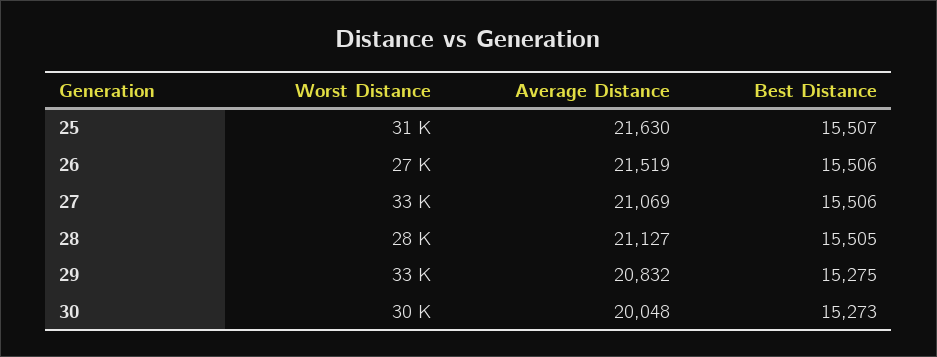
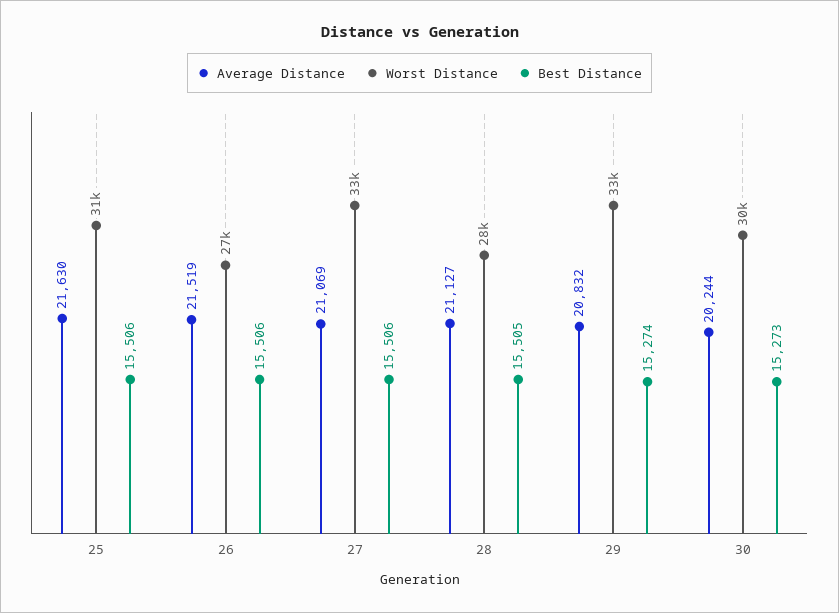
Best Distance, 25: 15507 -> 15506
Best Distance, 29: 15275 -> 15274
Average Distance, 30: 20048 -> 20244

